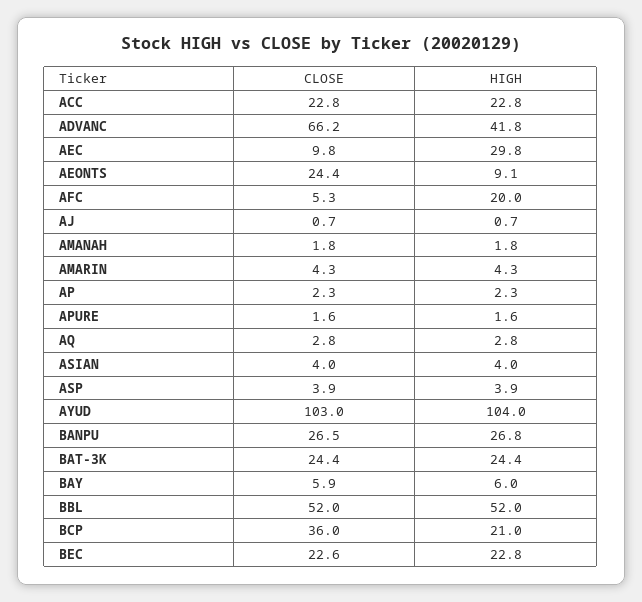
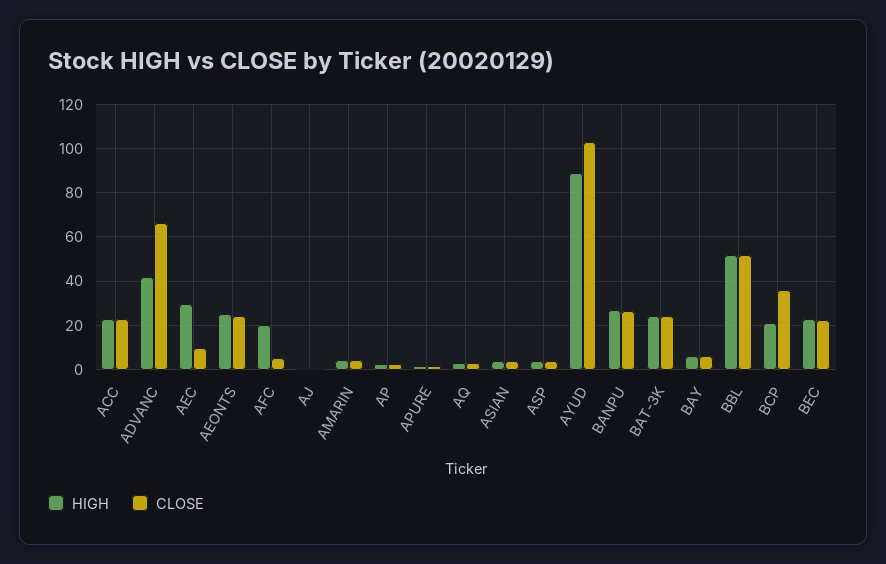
HIGH, AEONTS: 9.1 -> 25
CLOSE, AMANAH: 1.8 -> none
HIGH, AMANAH: 1.8 -> none
HIGH, AYUD: 104 -> 90

